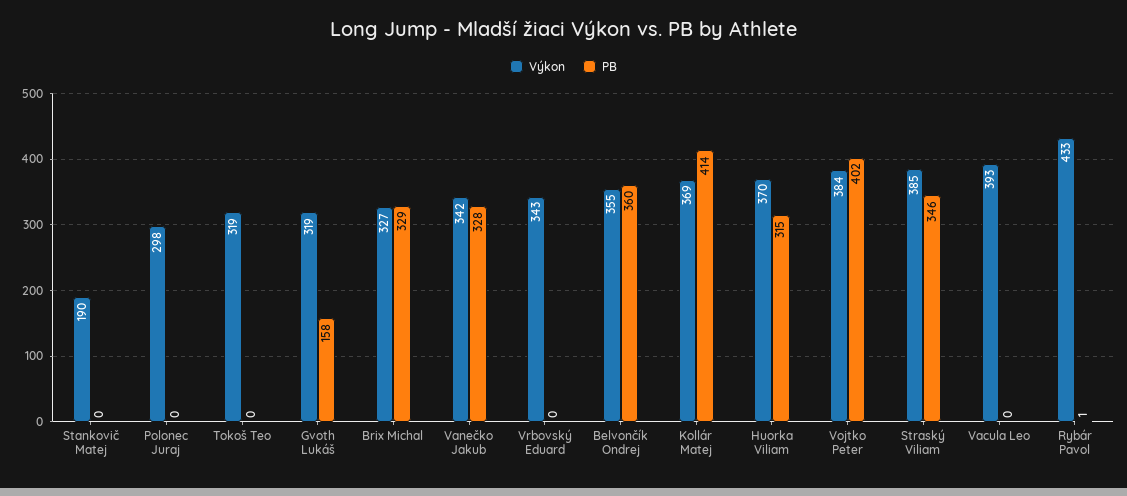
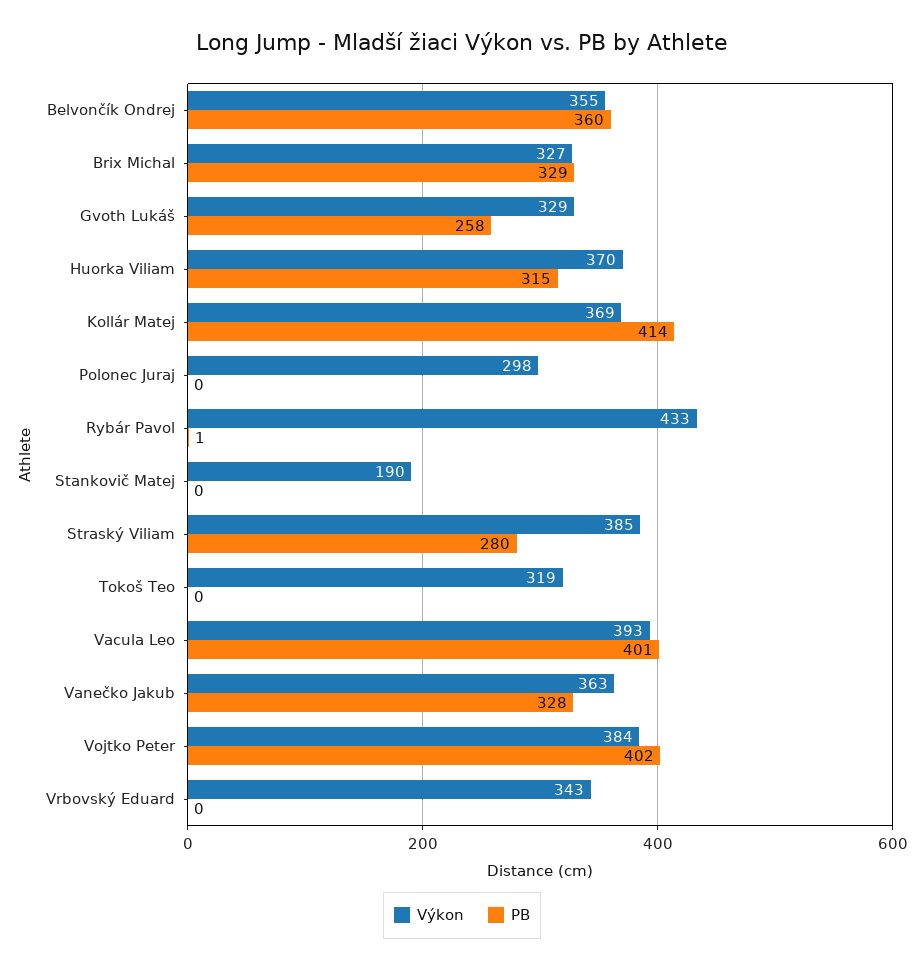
Výkon, Gvoth Lukáš: 319 -> 329
PB, Gvoth Lukáš: 158 -> 258
Výkon, Vanečko Jakub: 342 -> 363
PB, Straský Viliam: 346 -> 280
PB, Vacula Leo: 0 -> 401

